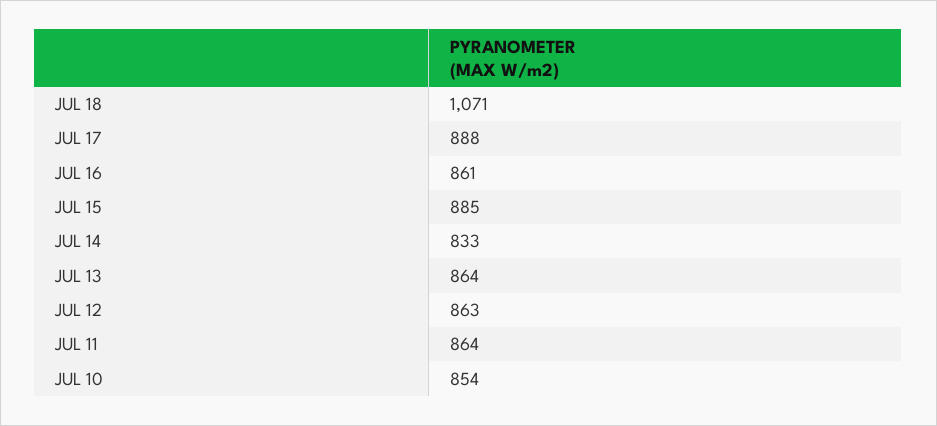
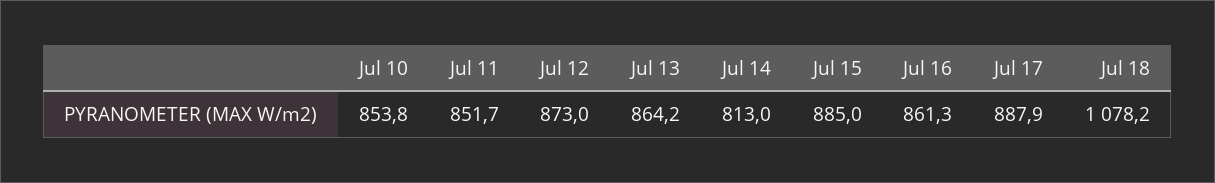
JUL 18: 1071 -> 1078.2
JUL 14: 833 -> 813
JUL 12: 863 -> 873
JUL 11: 864 -> 851.7

